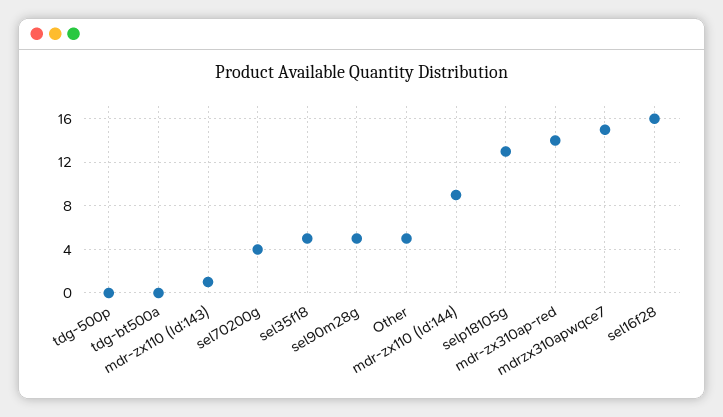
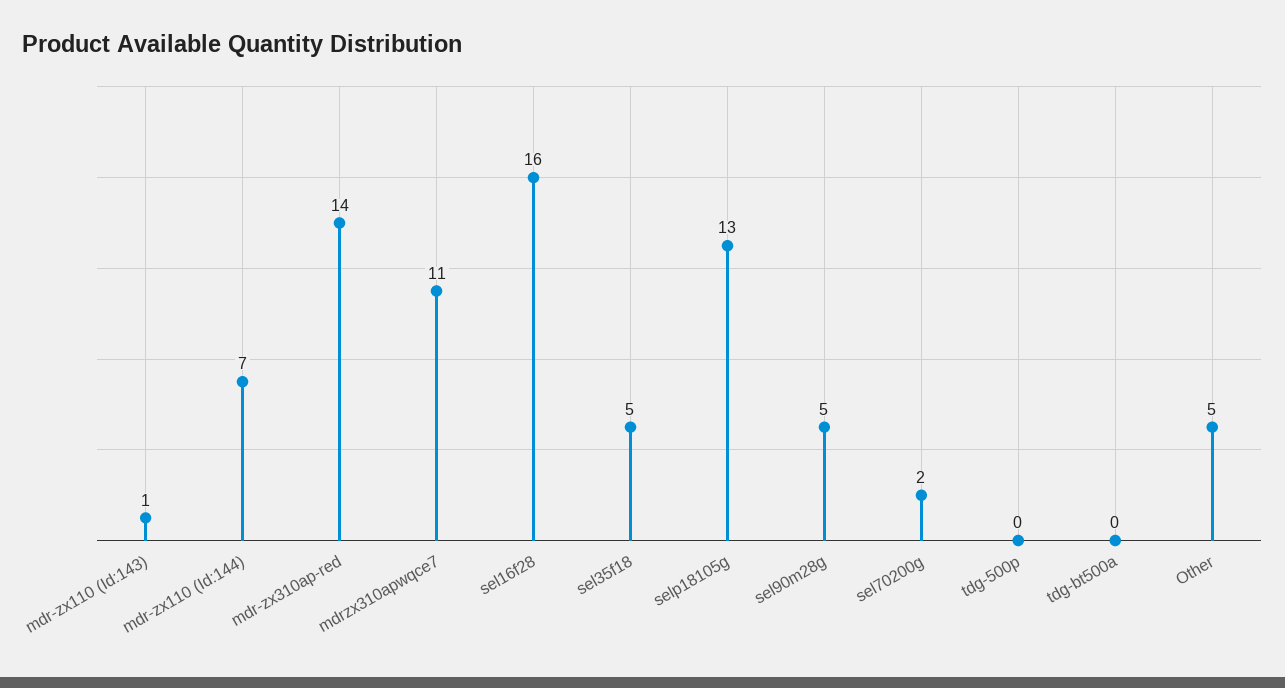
sel70200g: 4 -> 2
mdr-zx110 (Id:144): 9 -> 7
mdrzx310apwqce7: 15 -> 11

